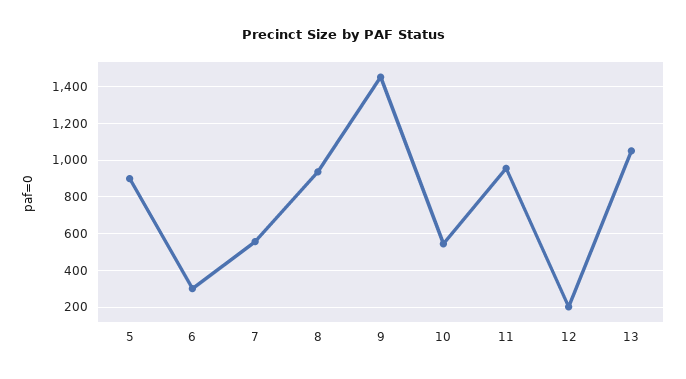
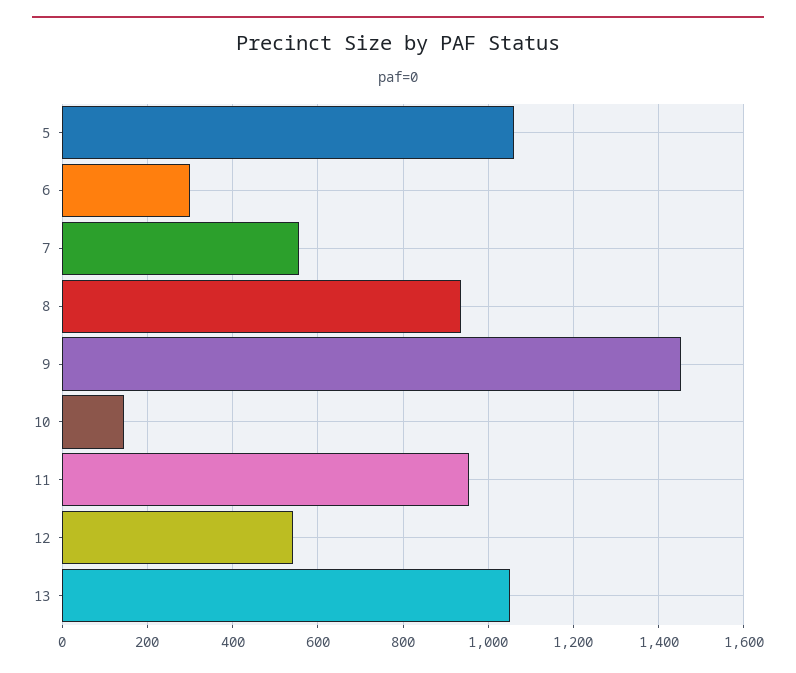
5: 900 -> 1060
10: 550 -> 140
12: 200 -> 540

